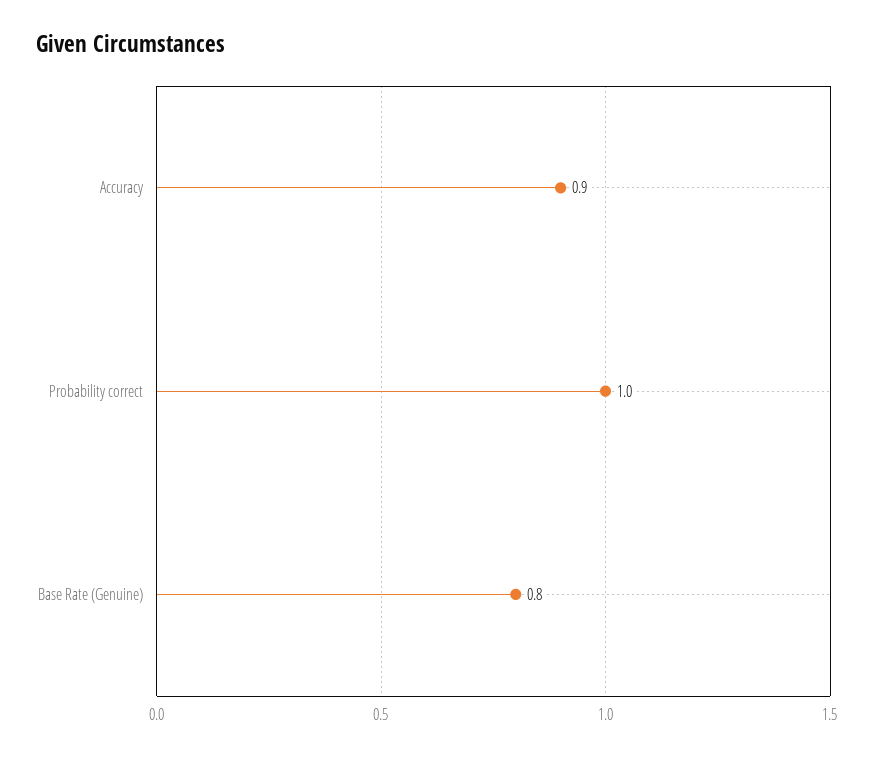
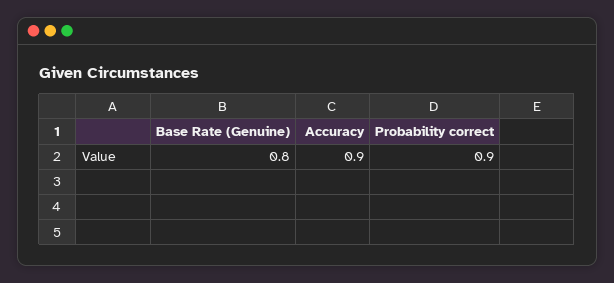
Probability correct: 1 -> 0.9

